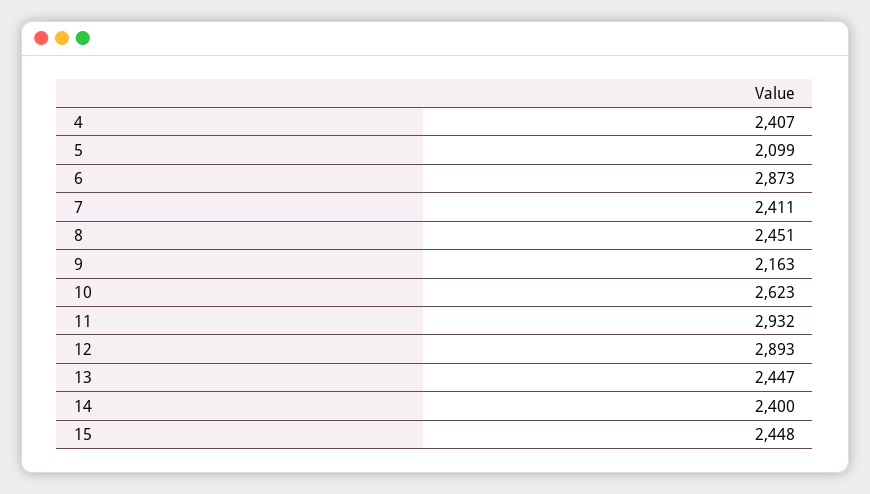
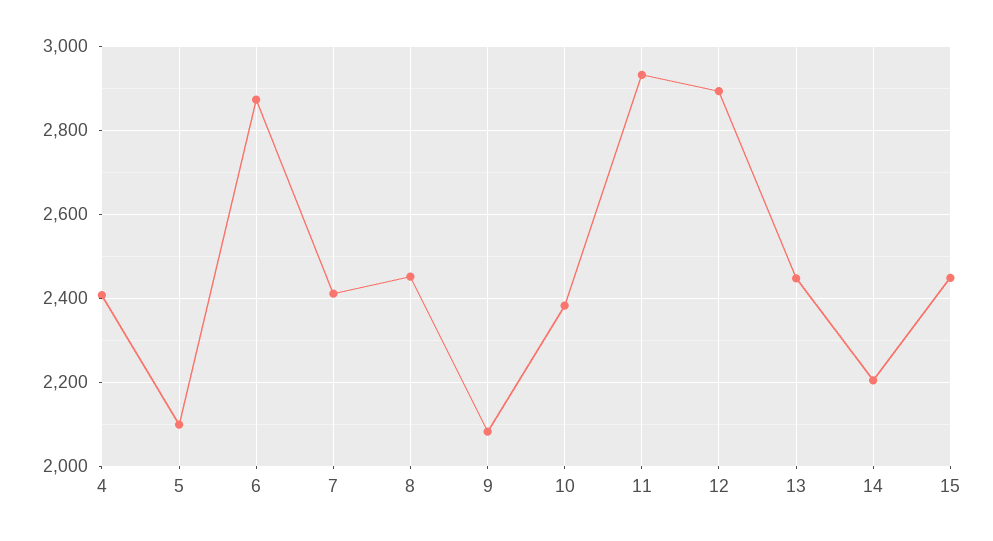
9: 2163 -> 2080
10: 2623 -> 2380
14: 2400 -> 2200

